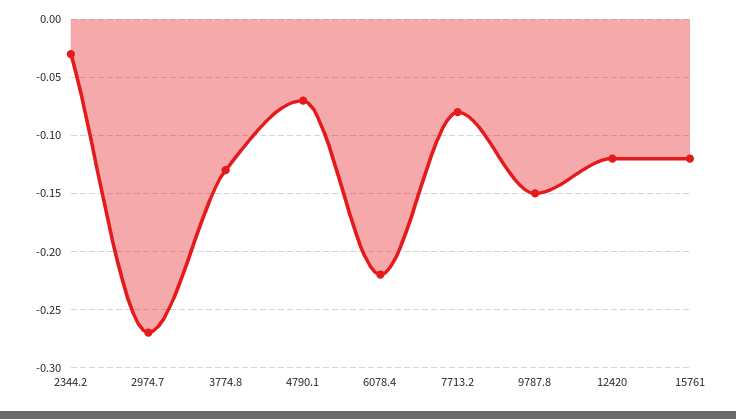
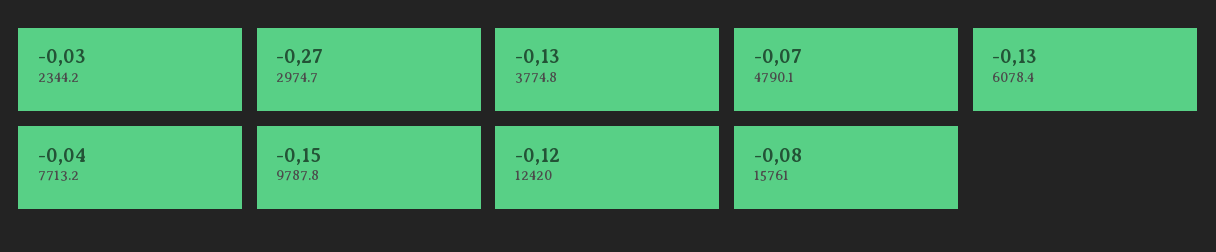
6078.4: -0.22 -> -0.13
7713.2: -0.08 -> -0.04
15761: -0.12 -> -0.08

